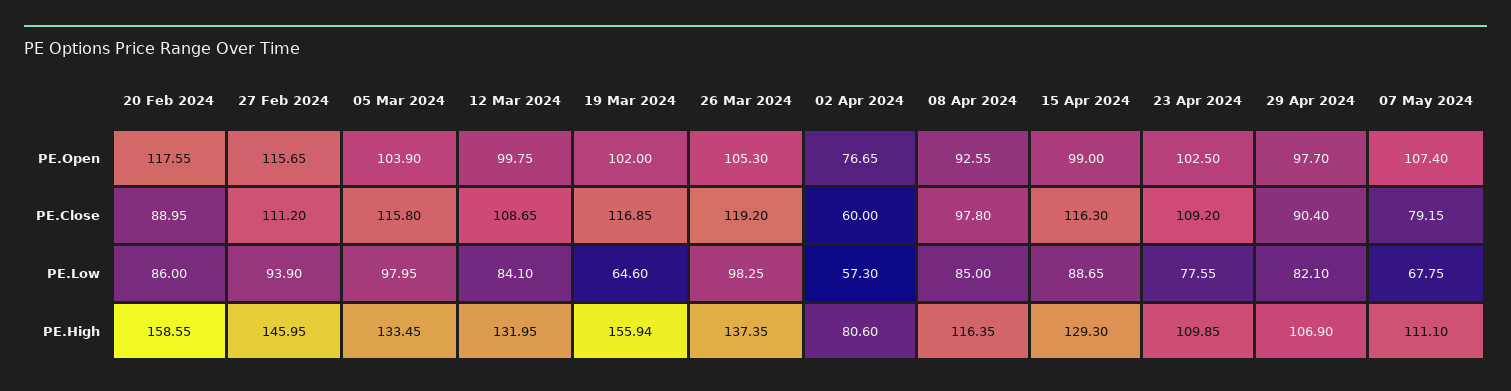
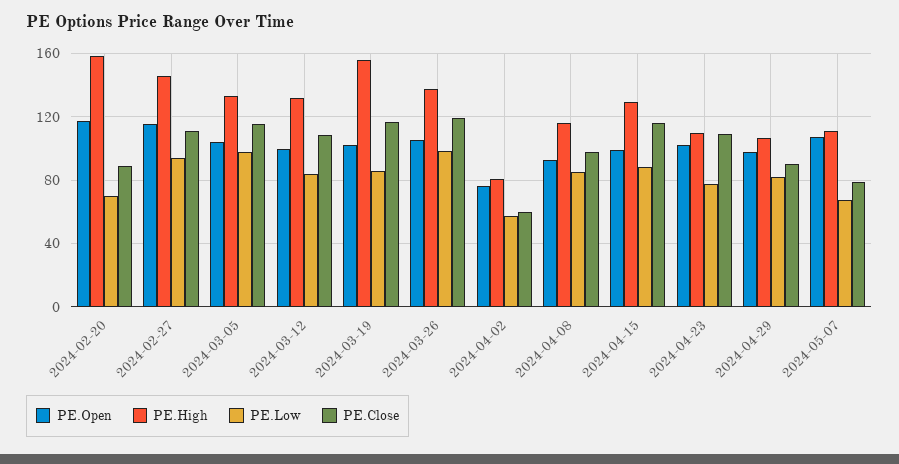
PE.Low, 20 Feb 2024: 86 -> 70
PE.Low, 19 Mar 2024: 64.6 -> 85

